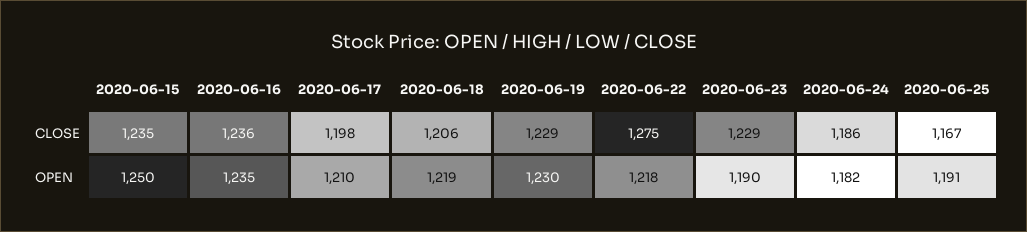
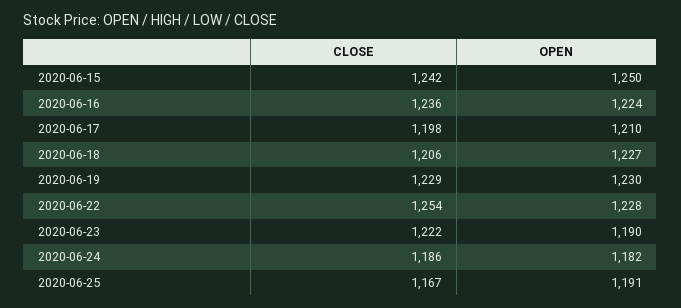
2020-06-15, CLOSE: 1235 -> 1242
2020-06-22, CLOSE: 1275 -> 1254
2020-06-23, CLOSE: 1229 -> 1222
2020-06-16, OPEN: 1235 -> 1224
2020-06-18, OPEN: 1219 -> 1227
2020-06-22, OPEN: 1218 -> 1228

